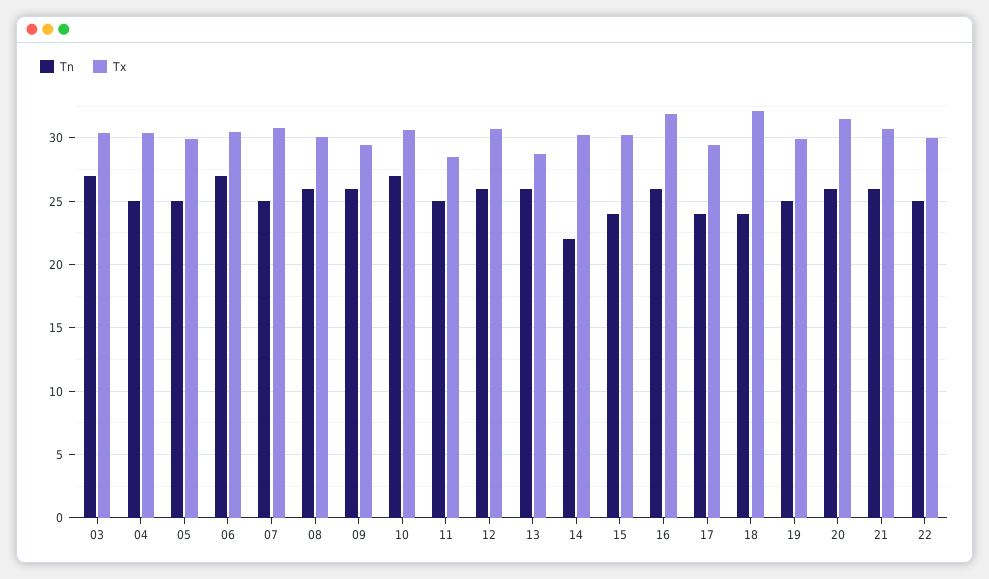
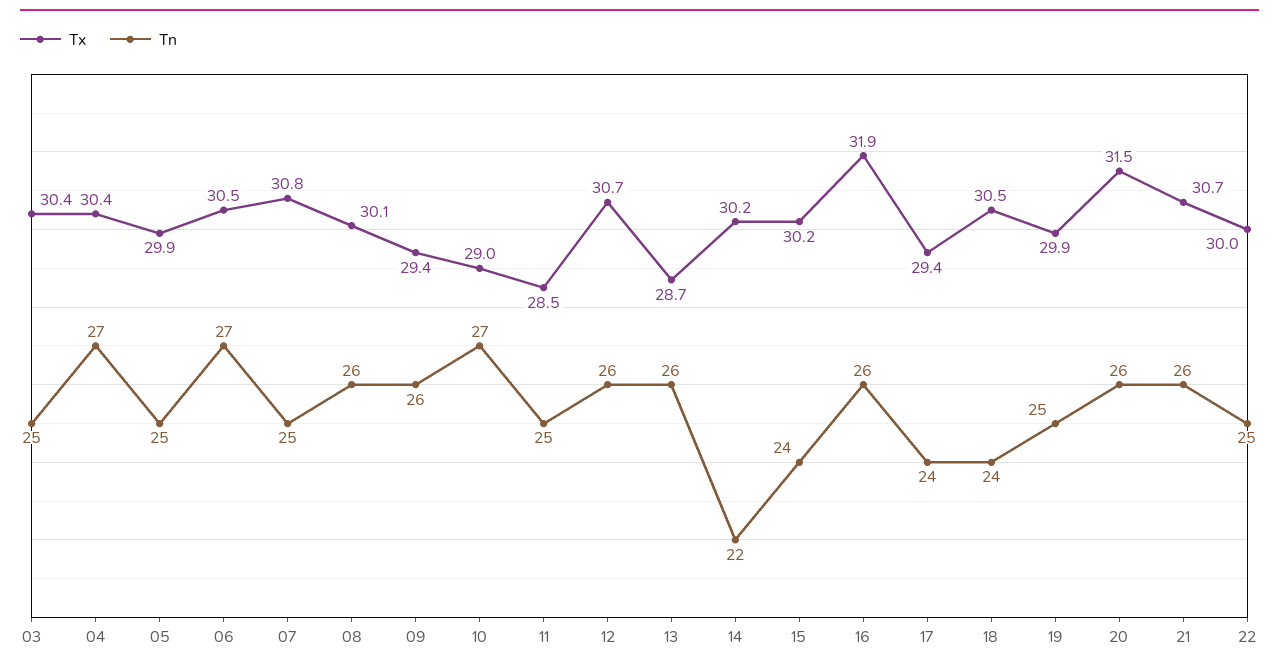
Tn, 03: 27 -> 25
Tn, 04: 25 -> 27
Tx, 10: 30.5 -> 29
Tx, 18: 32 -> 30.5

